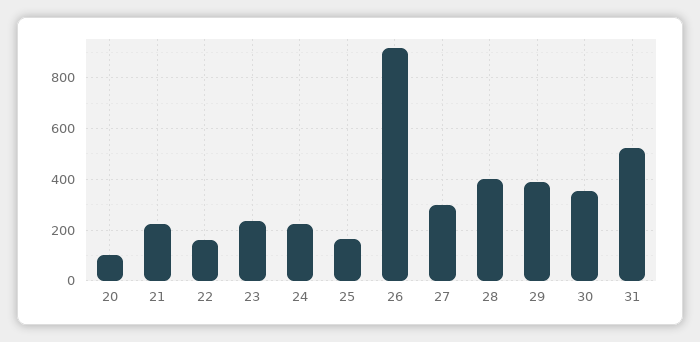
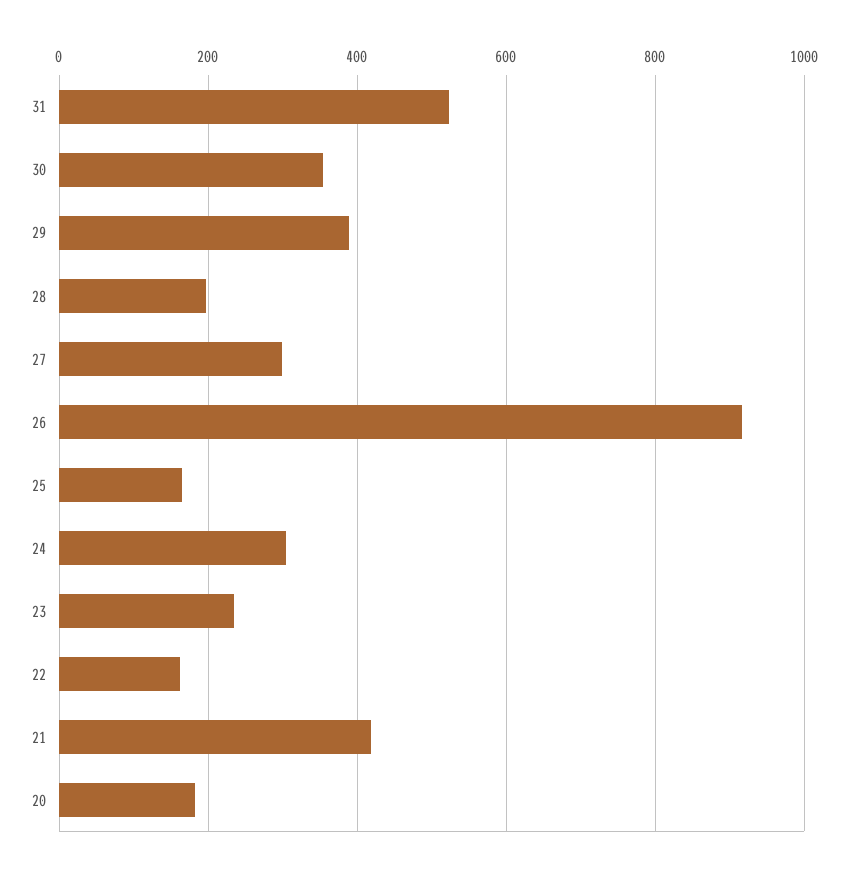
20: 100 -> 180
21: 225 -> 420
24: 225 -> 300
28: 400 -> 200

